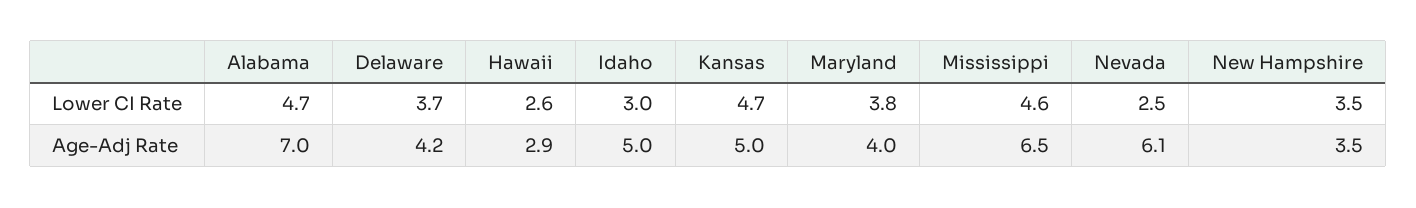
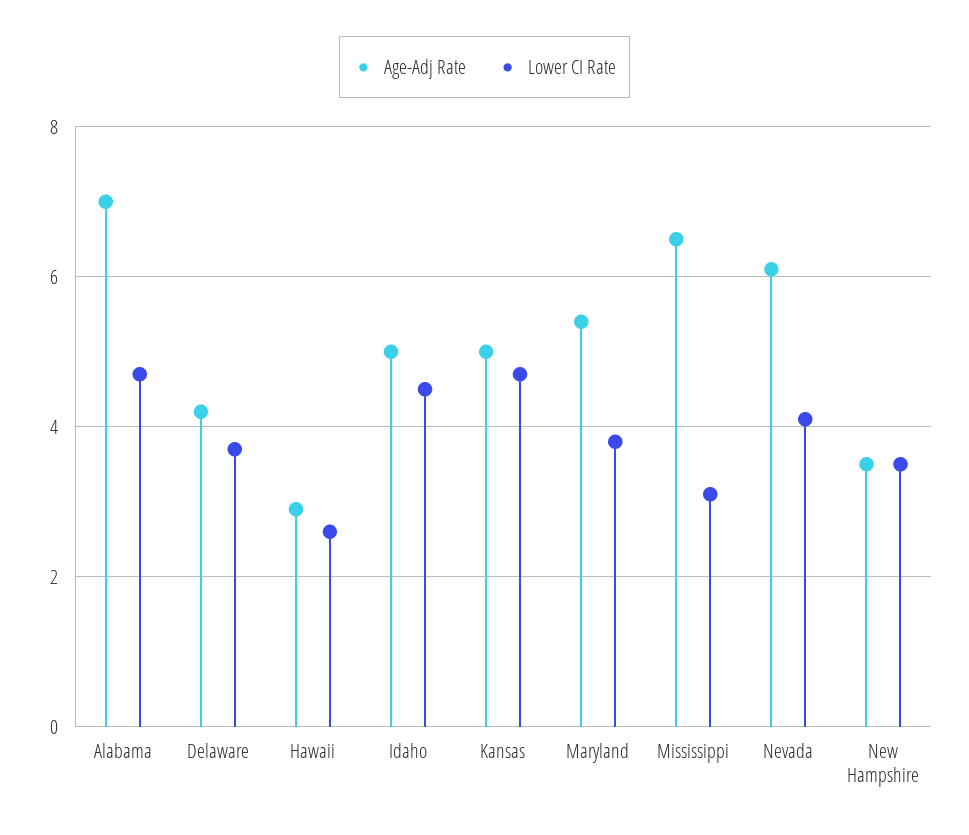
Lower CI Rate, Idaho: 3 -> 4.5
Lower CI Rate, Mississippi: 4.6 -> 3
Lower CI Rate, Nevada: 2.5 -> 4
Age-Adj Rate, Maryland: 4 -> 5.5

